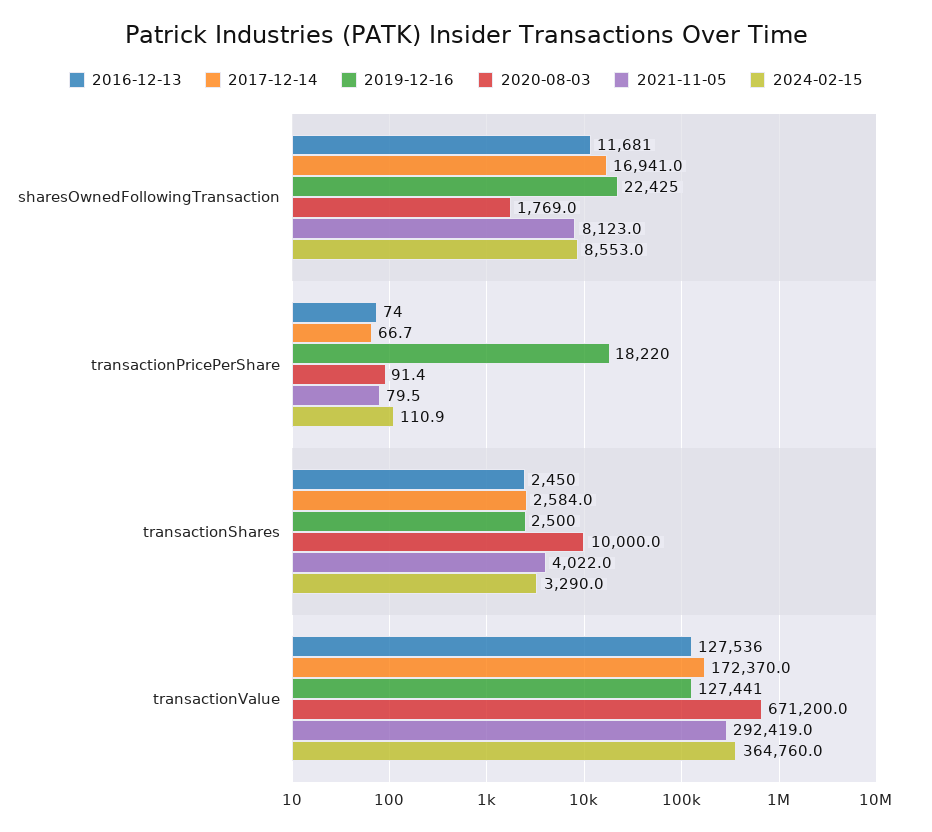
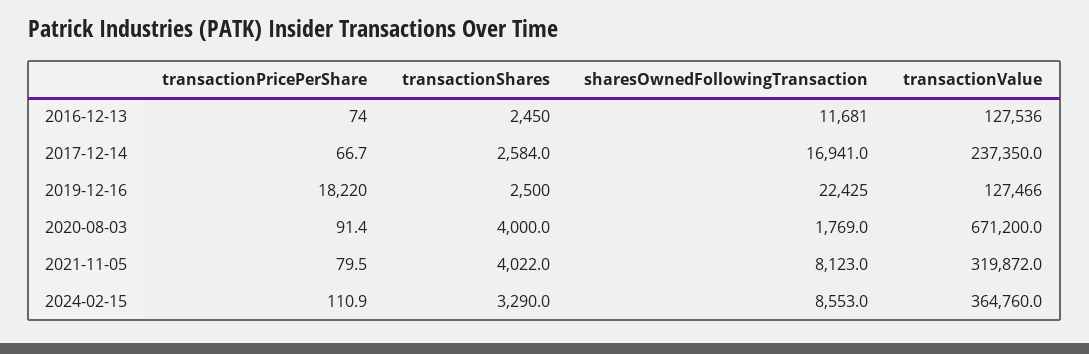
2020-08-03, transactionShares: 10000 -> 4000
2017-12-14, transactionValue: 172370 -> 237350
2019-12-16, transactionValue: 127441 -> 127466
2021-11-05, transactionValue: 292419 -> 319872

